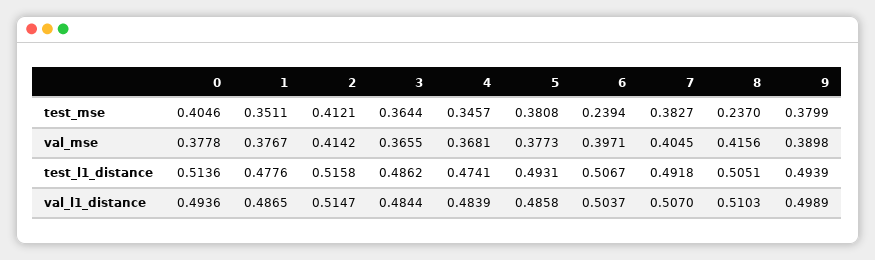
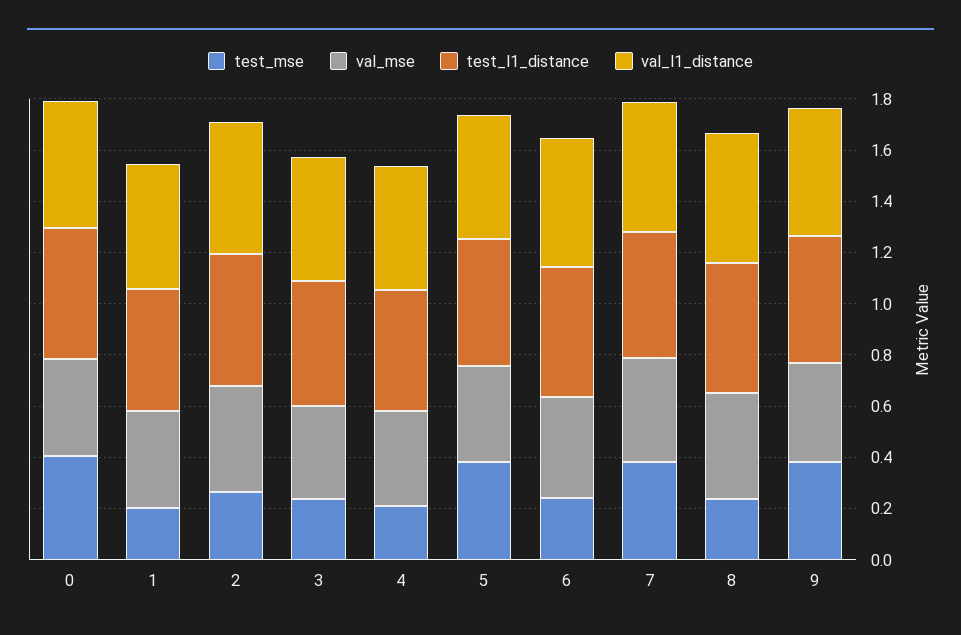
test_mse, 1: 0.3511 -> 0.2
test_mse, 2: 0.4121 -> 0.25
test_mse, 3: 0.3644 -> 0.25
test_mse, 4: 0.3457 -> 0.2

